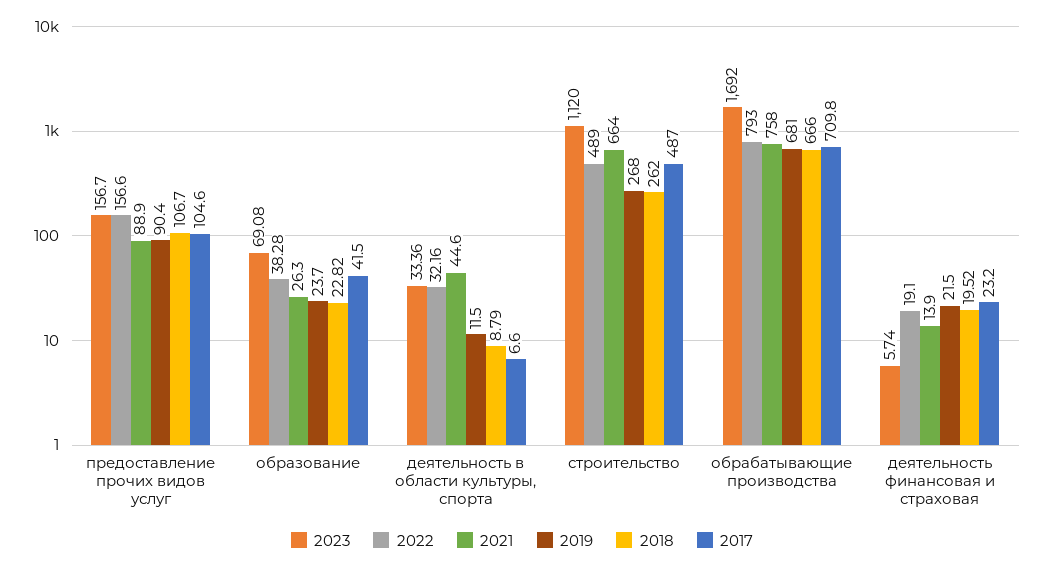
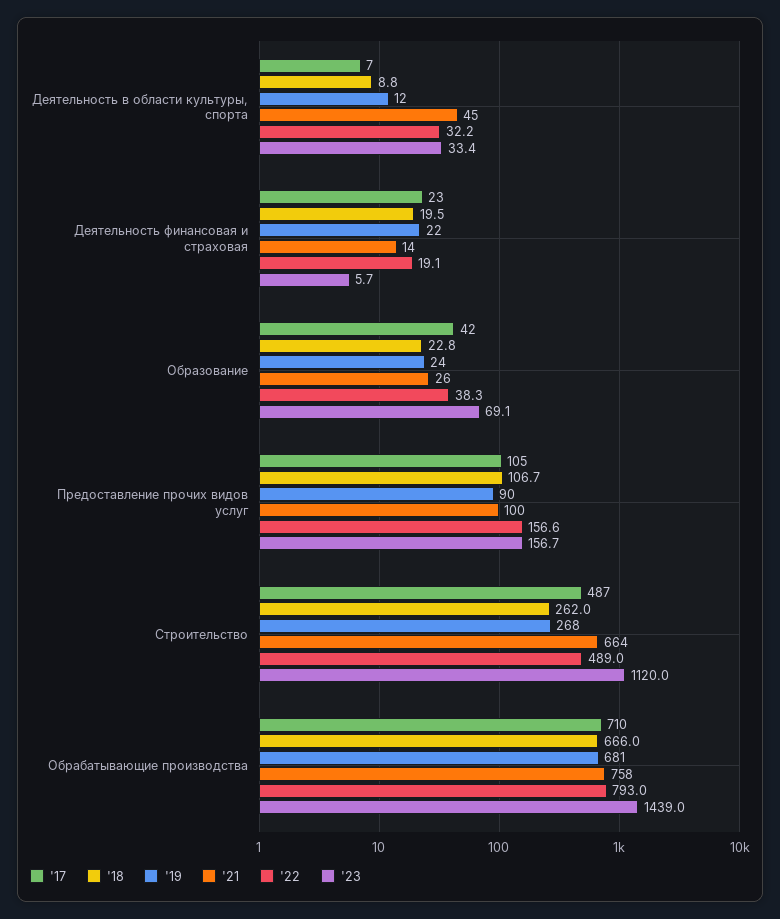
2021, предоставление прочих видов услуг: 88.9 -> 100
2023, обрабатывающие производства: 1692 -> 1439

